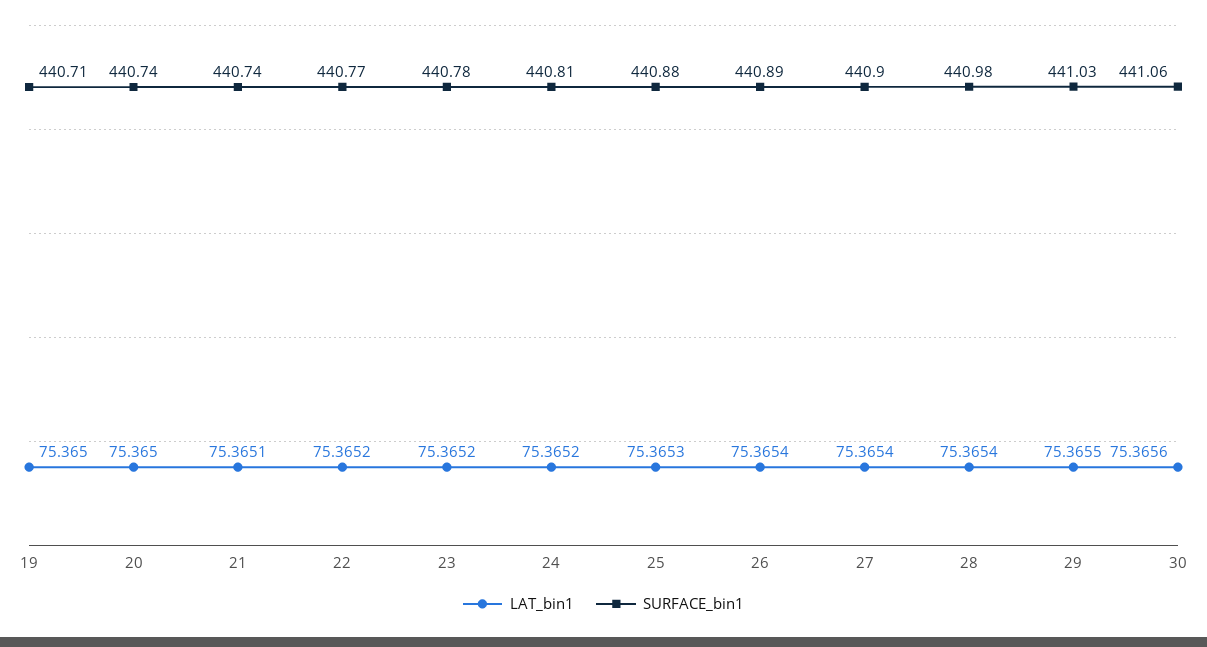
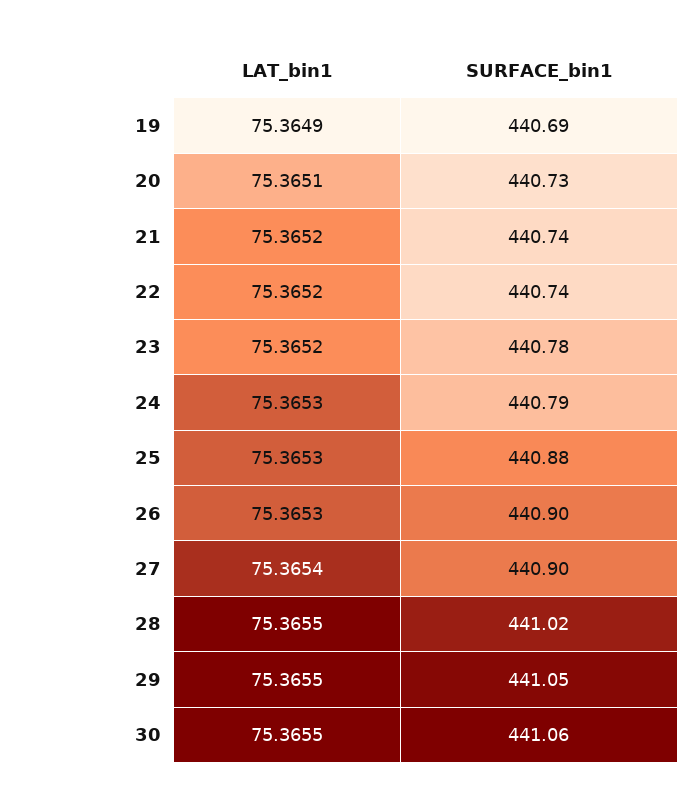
LAT_bin1, 19: 75.365 -> 75.3649
SURFACE_bin1, 19: 440.71 -> 440.69
LAT_bin1, 20: 75.365 -> 75.3651
SURFACE_bin1, 20: 440.74 -> 440.73
LAT_bin1, 21: 75.3651 -> 75.3652
SURFACE_bin1, 22: 440.77 -> 440.74
LAT_bin1, 24: 75.3652 -> 75.3653
SURFACE_bin1, 24: 440.81 -> 440.79
LAT_bin1, 26: 75.3654 -> 75.3653
SURFACE_bin1, 26: 440.89 -> 440.9
LAT_bin1, 28: 75.3654 -> 75.3655
SURFACE_bin1, 28: 440.98 -> 441.02
SURFACE_bin1, 29: 441.03 -> 441.05
LAT_bin1, 30: 75.3656 -> 75.3655

